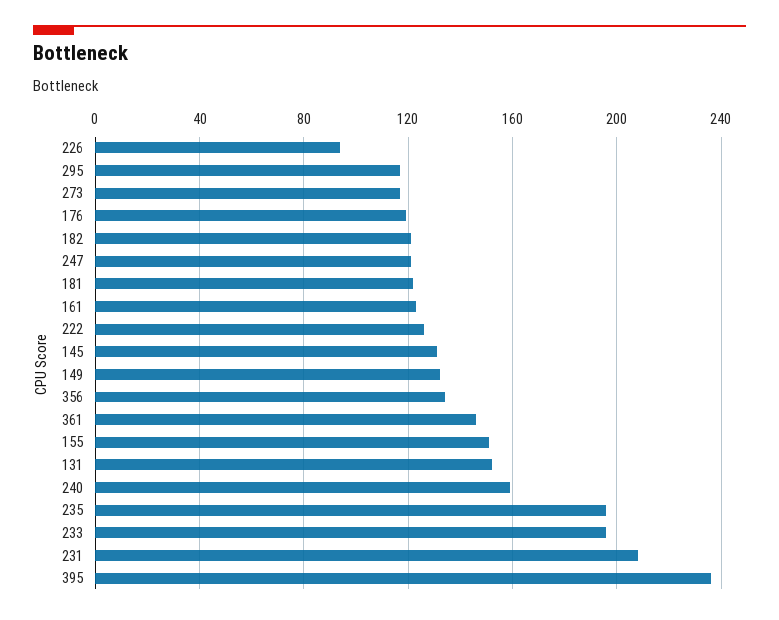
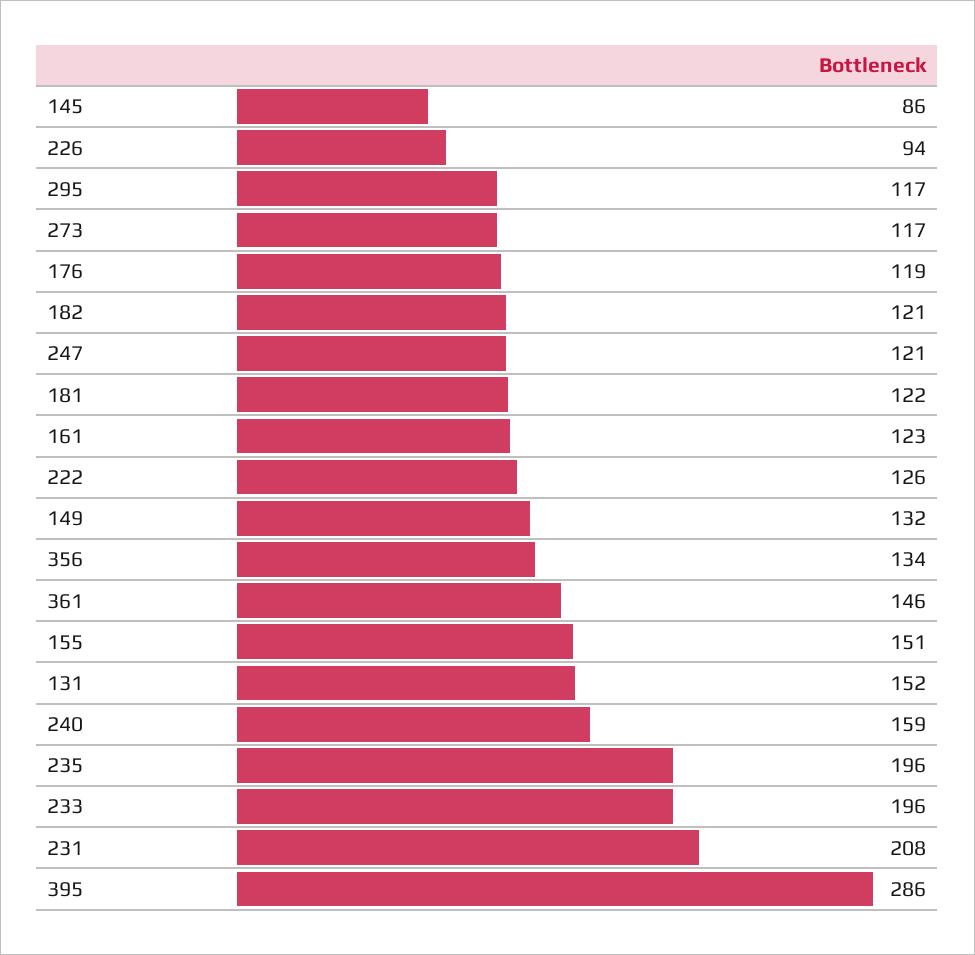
145: 130 -> 86
395: 235 -> 286

